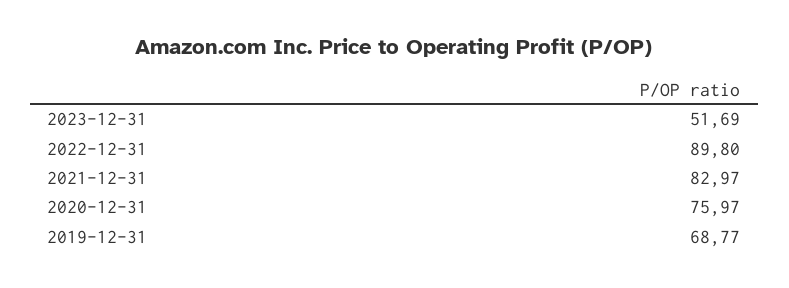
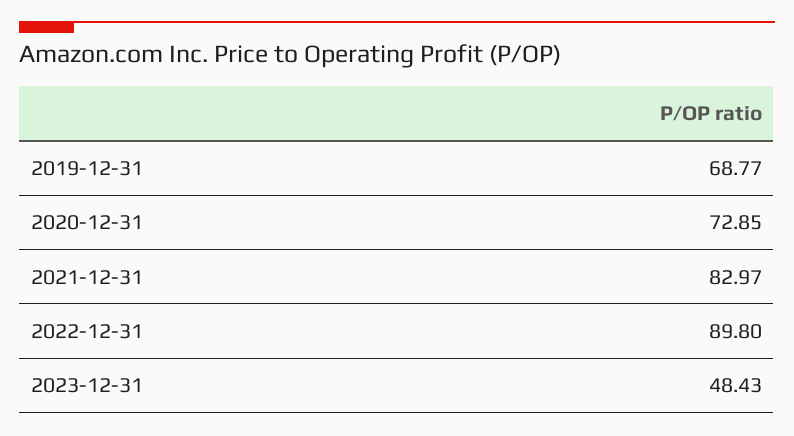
2023-12-31: 51.69 -> 48.43
2020-12-31: 75.97 -> 72.85

